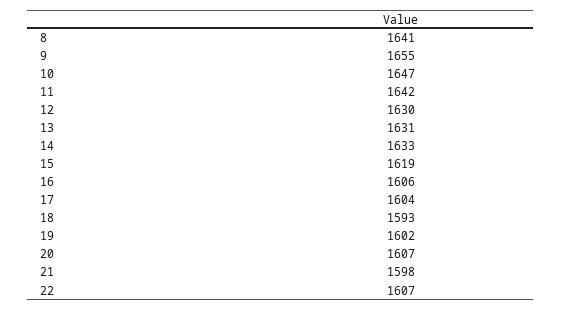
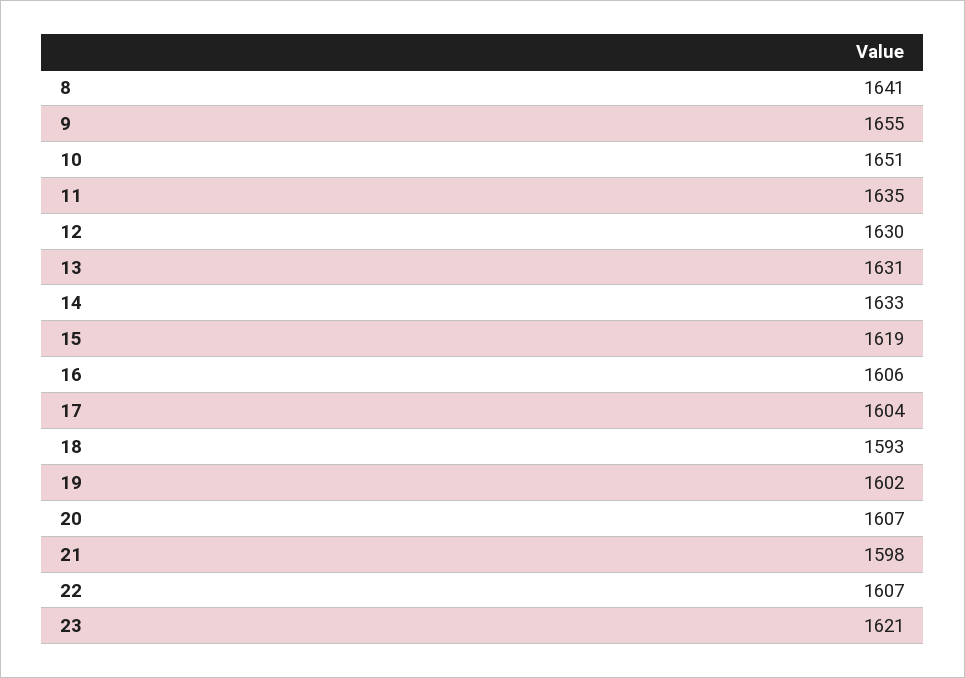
10: 1647 -> 1651
11: 1642 -> 1635
23: none -> 1621

